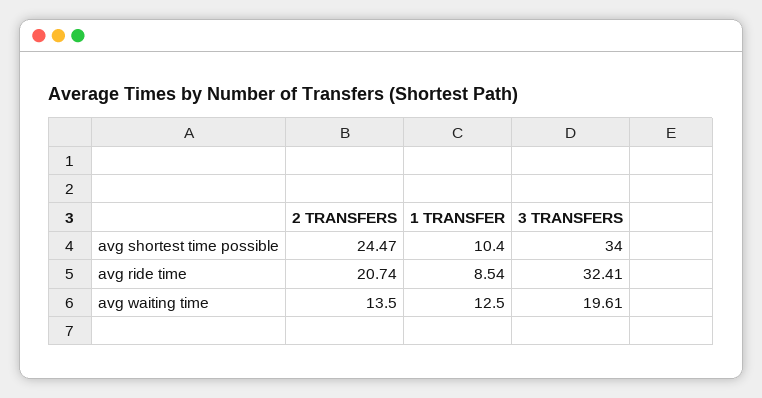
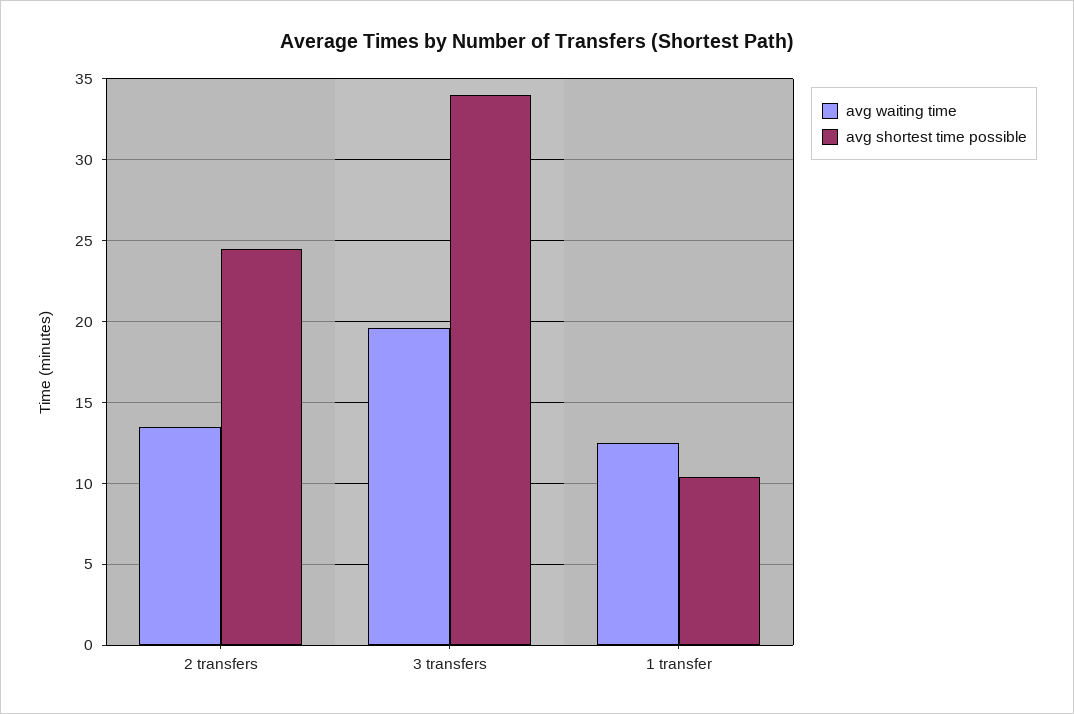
avg ride time, 2 TRANSFERS: 20.74 -> none
avg ride time, 1 TRANSFER: 8.54 -> none
avg ride time, 3 TRANSFERS: 32.41 -> none

